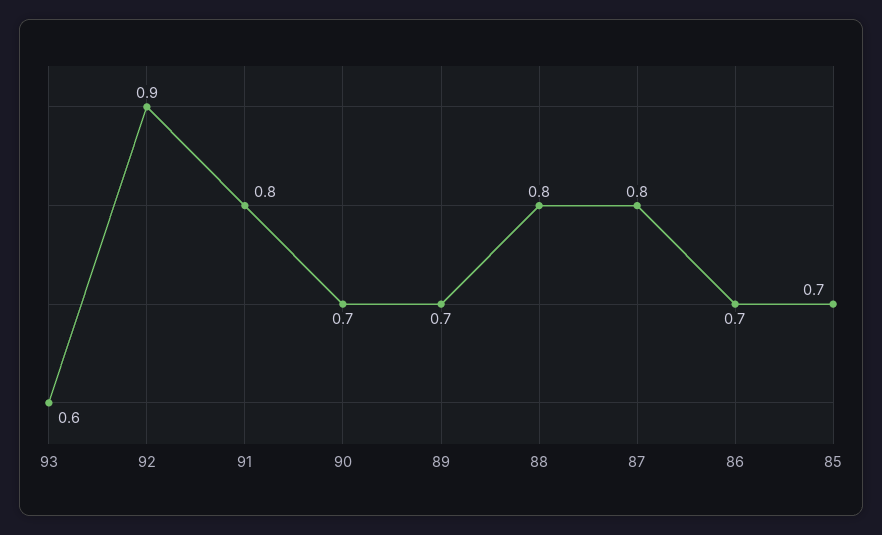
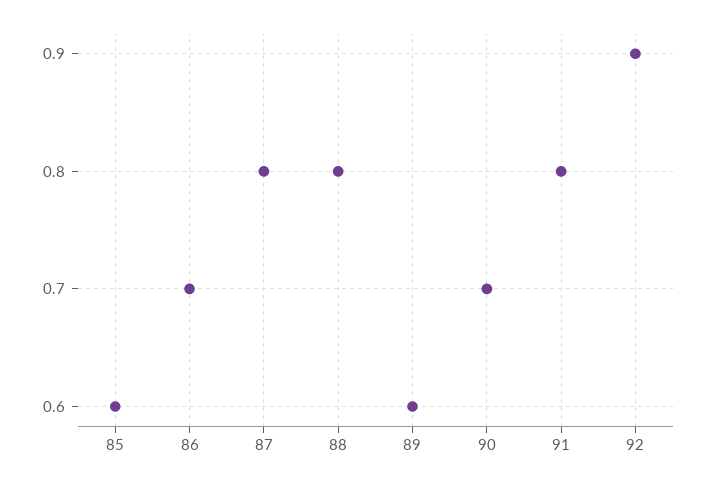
93: 0.6 -> none
89: 0.7 -> 0.6
85: 0.7 -> 0.6

